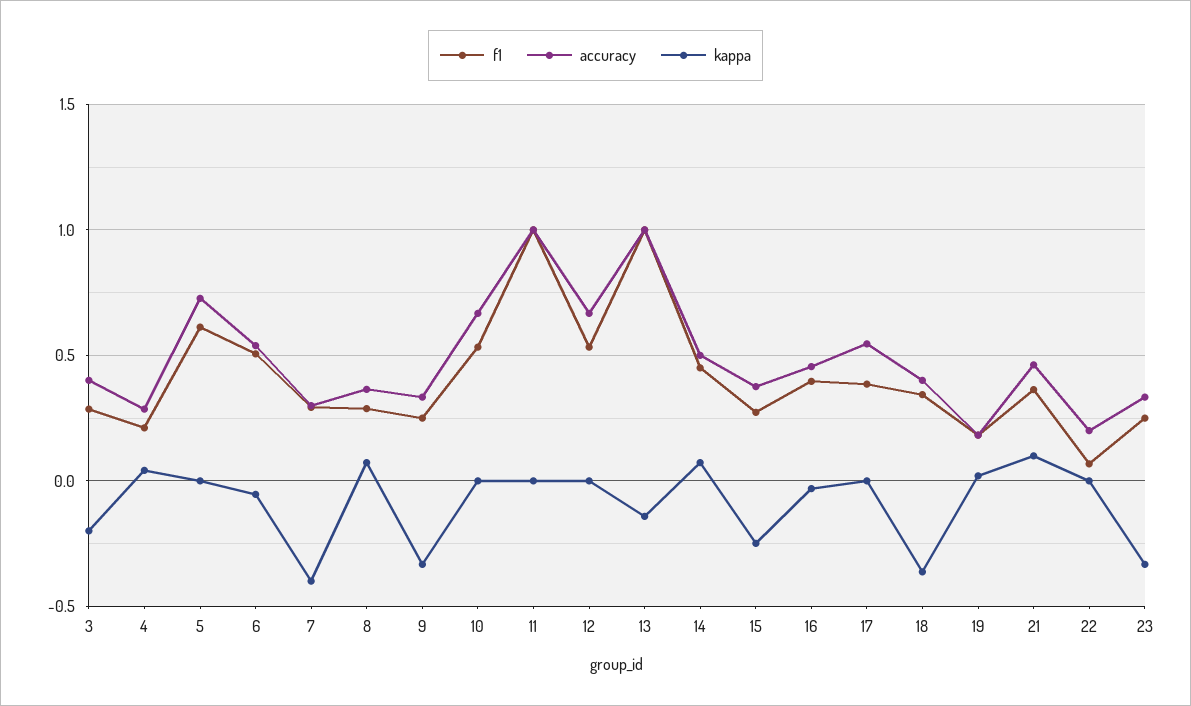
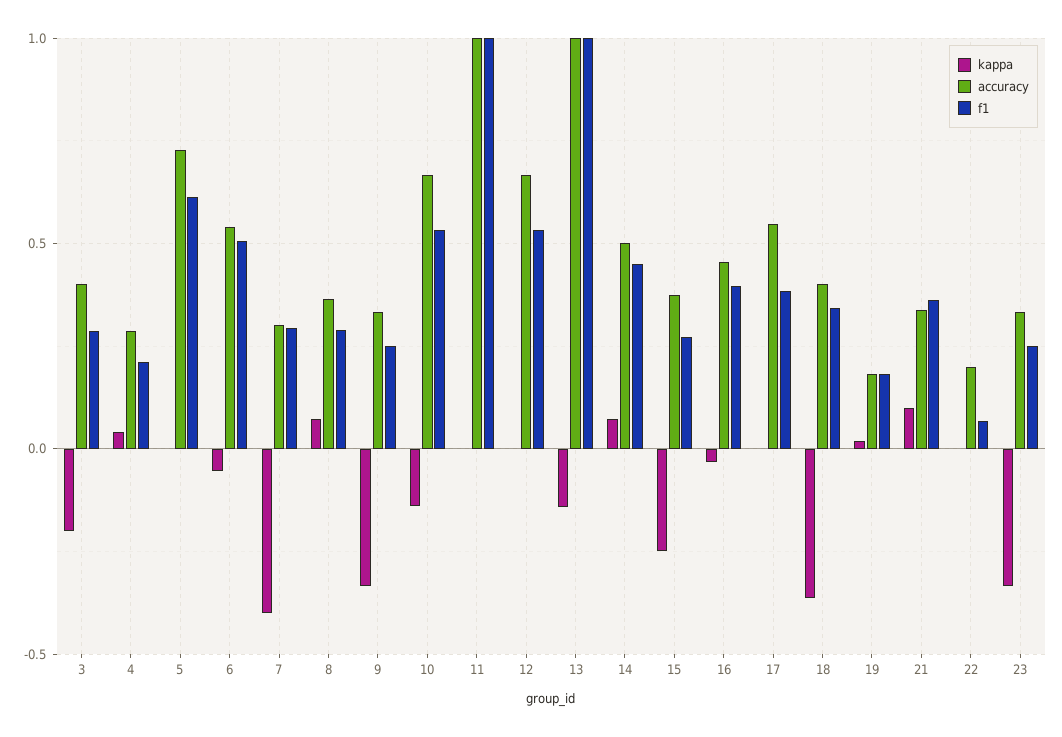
kappa, 10: 0 -> -0.15
accuracy, 21: 0.45 -> 0.35

